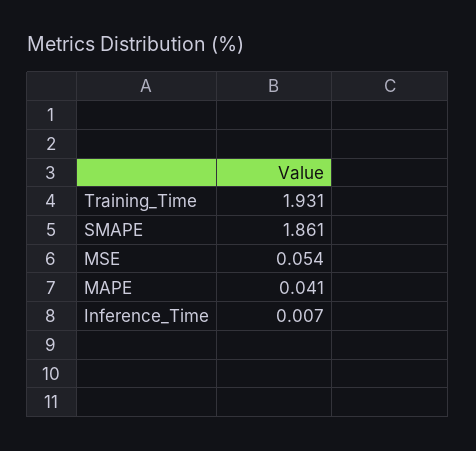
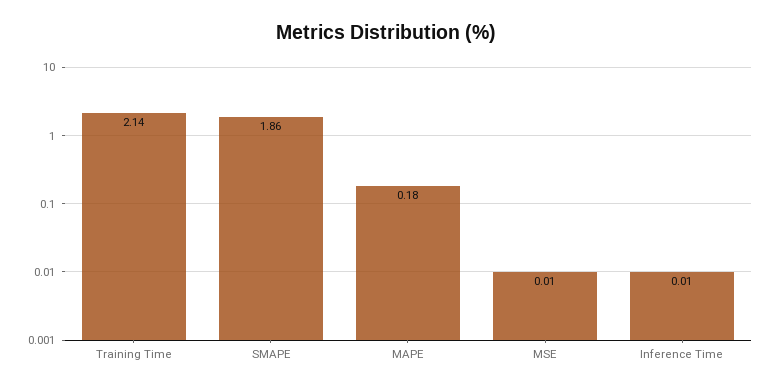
Training_Time: 1.931 -> 2.14
MSE: 0.054 -> 0.01
MAPE: 0.041 -> 0.18

